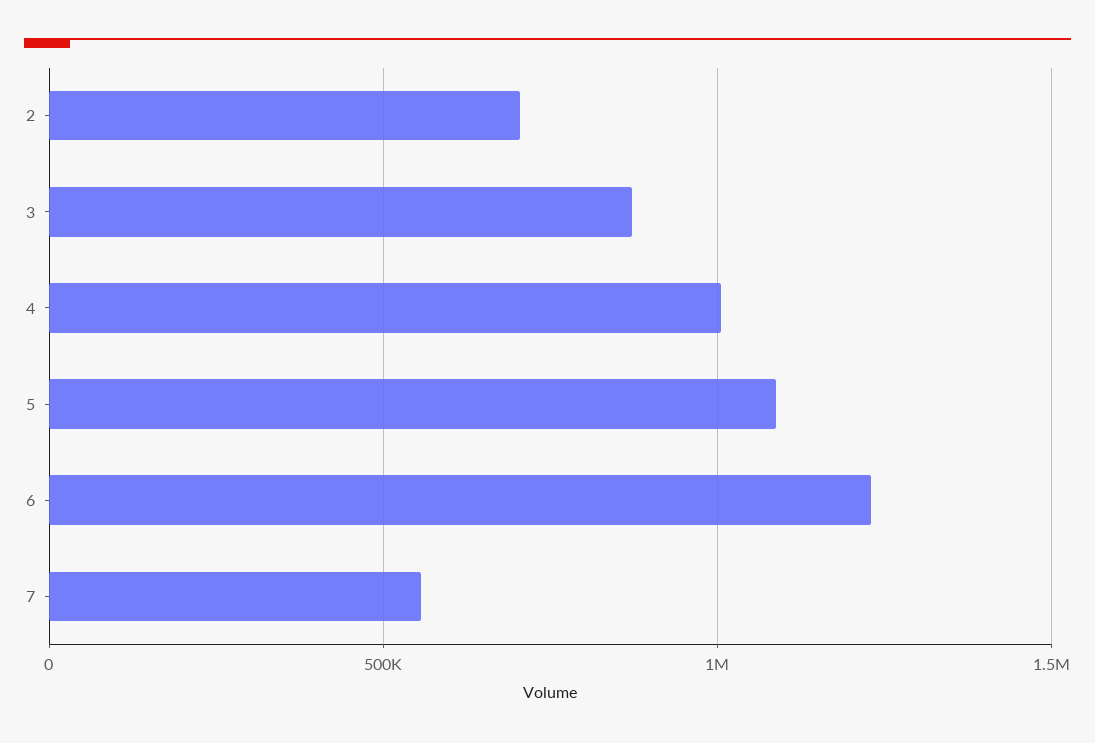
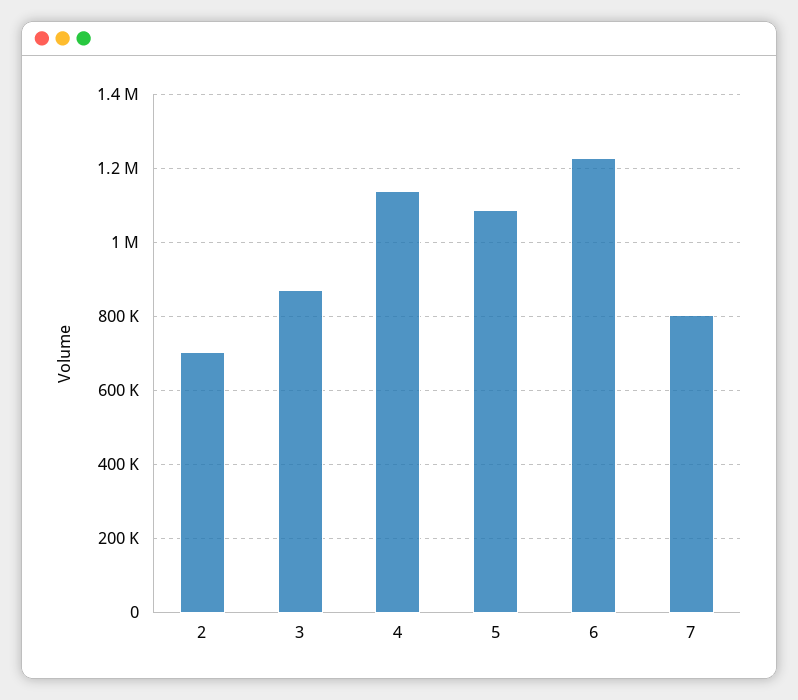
4: 1000000 -> 1140000
7: 550000 -> 800000

